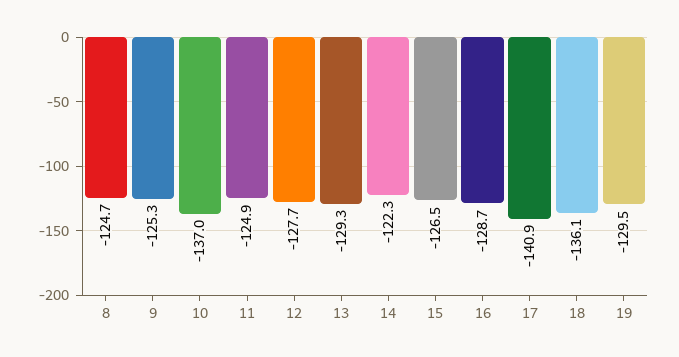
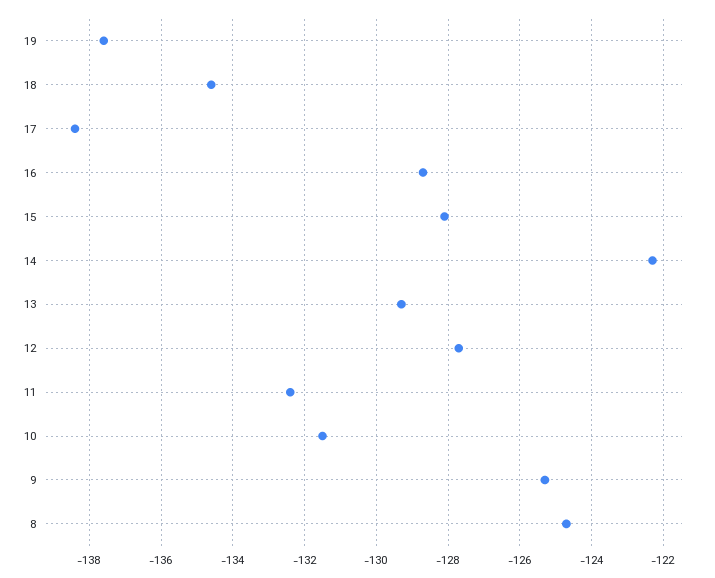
10: -137 -> -131.5
11: -124.9 -> -132.5
15: -126.5 -> -128
17: -140.9 -> -138.5
18: -136.1 -> -134.5
19: -129.5 -> -137.5

